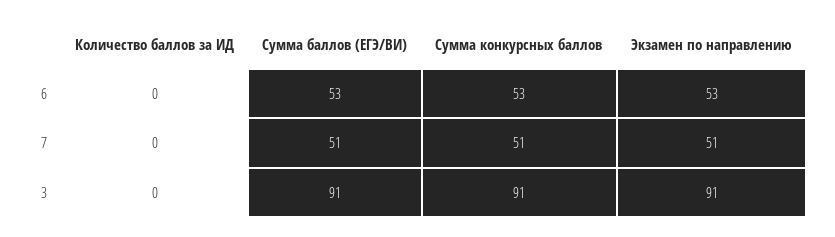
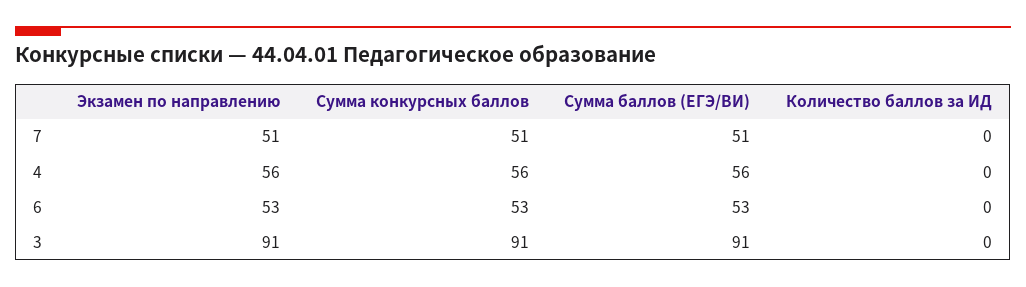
Экзамен по направлению, 4: none -> 56
Сумма конкурсных баллов, 4: none -> 56
Сумма баллов (ЕГЭ/ВИ), 4: none -> 56
Количество баллов за ИД, 4: none -> 0

